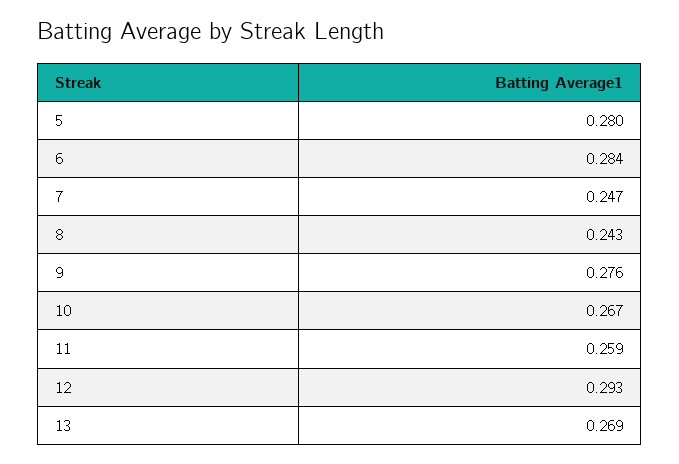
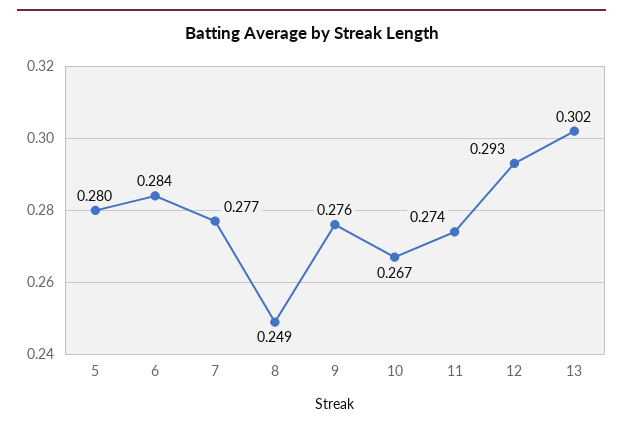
7: 0.247 -> 0.277
8: 0.243 -> 0.249
11: 0.259 -> 0.274
13: 0.269 -> 0.302

